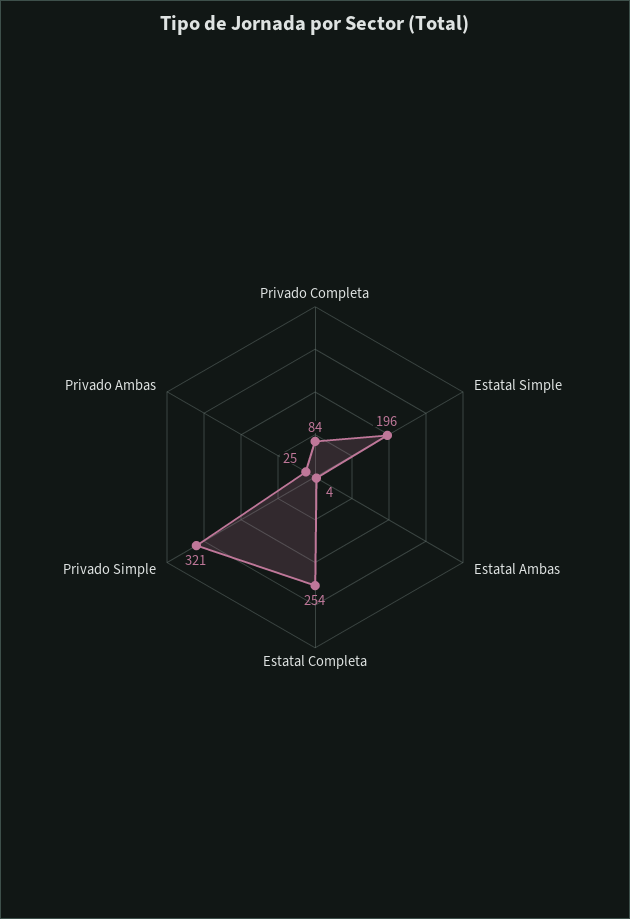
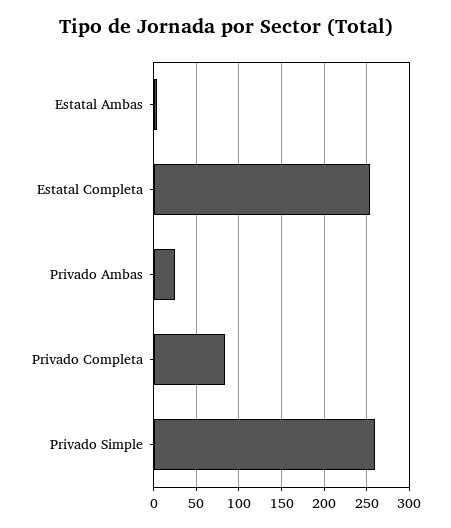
Estatal Simple: 196 -> none
Privado Simple: 321 -> 260

